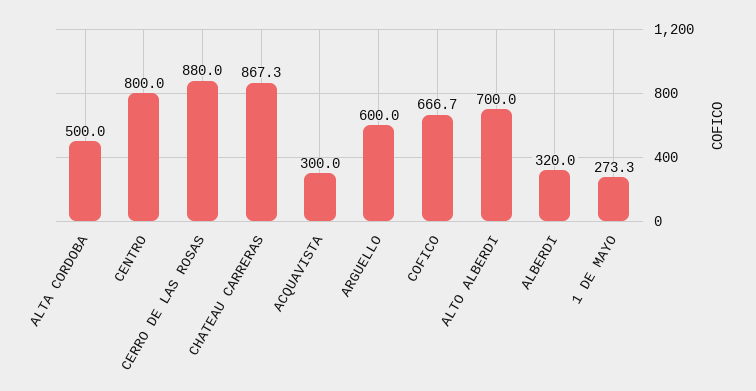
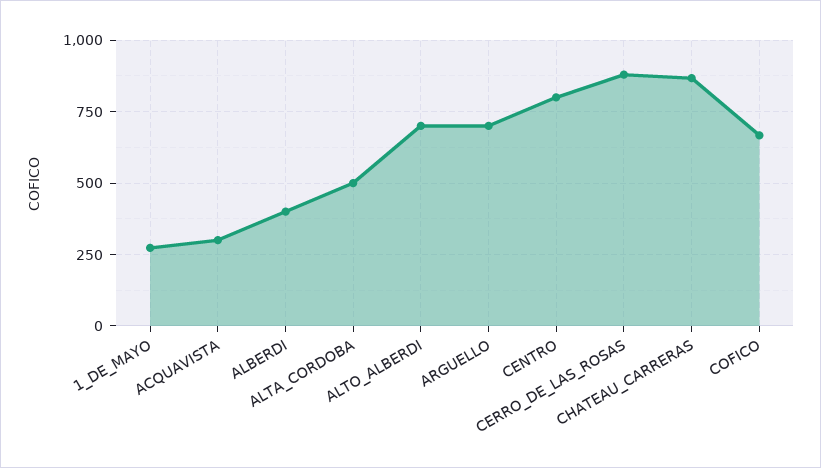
ARGUELLO: 600 -> 700
ALBERDI: 320 -> 400

